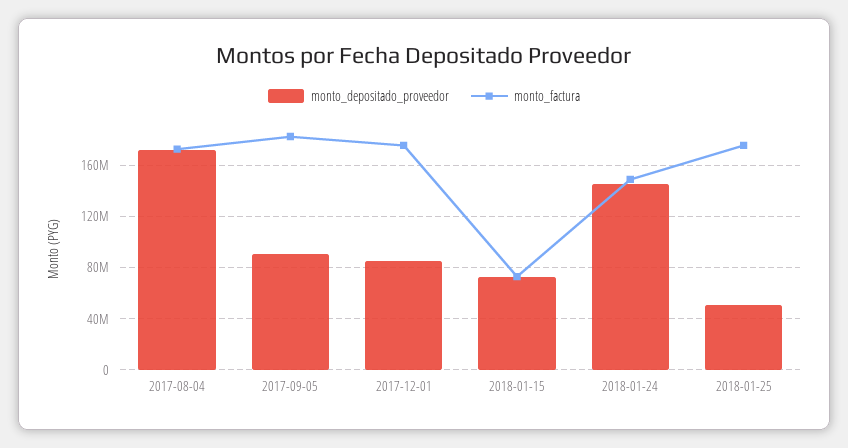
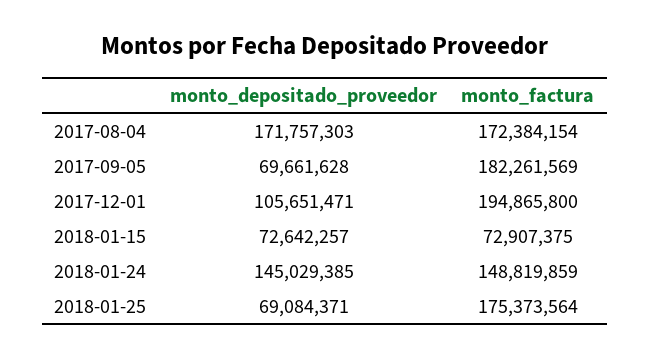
monto_depositado_proveedor, 2017-09-05: 90000000 -> 69661628
monto_depositado_proveedor, 2017-12-01: 85000000 -> 105651471
monto_factura, 2017-12-01: 175000000 -> 194865800
monto_depositado_proveedor, 2018-01-25: 50000000 -> 69084371

